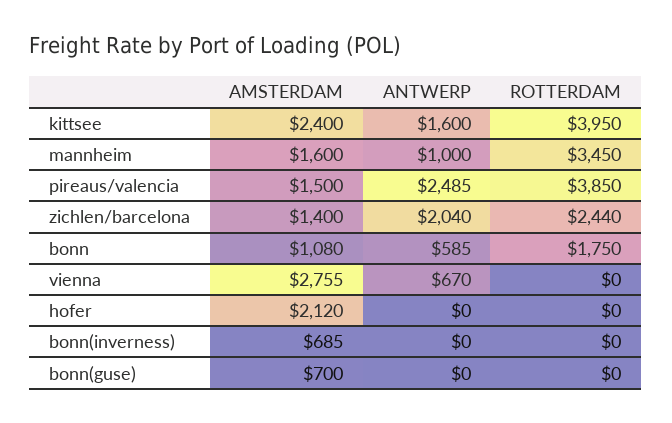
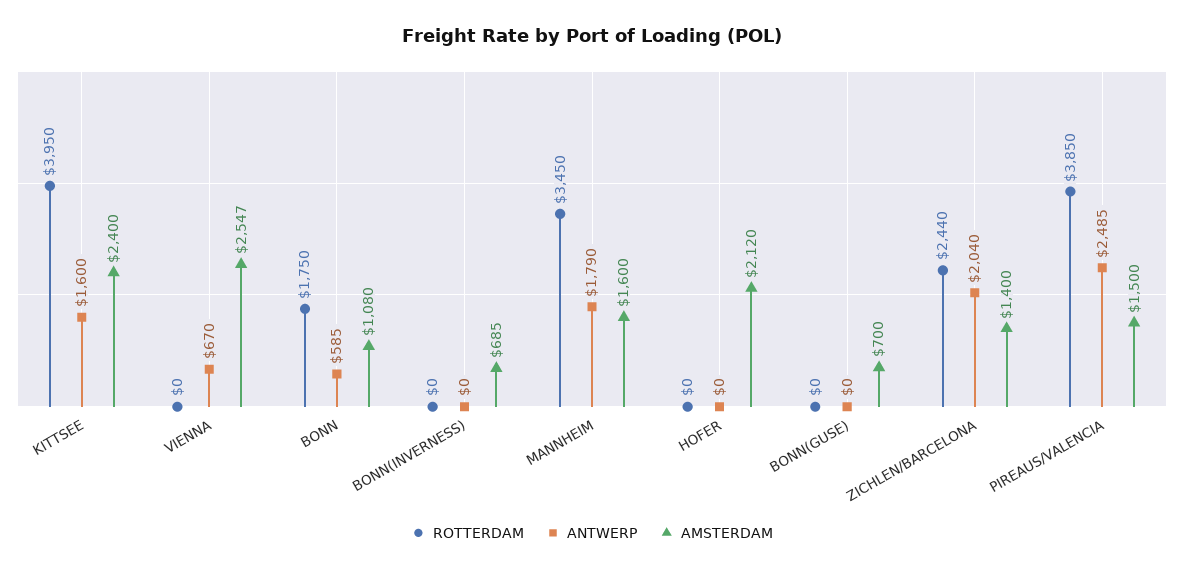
ANTWERP, mannheim: 1000 -> 1790
AMSTERDAM, vienna: 2755 -> 2547

